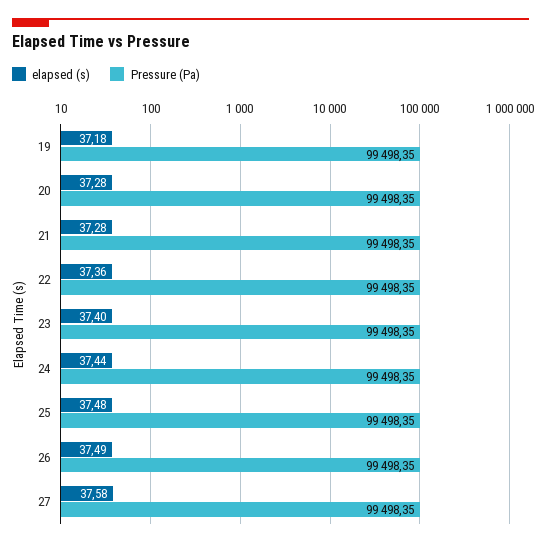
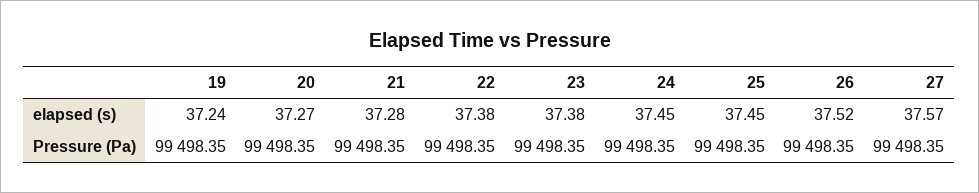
elapsed (s), 19: 37.18 -> 37.24
elapsed (s), 20: 37.28 -> 37.27
elapsed (s), 22: 37.36 -> 37.38
elapsed (s), 23: 37.4 -> 37.38
elapsed (s), 24: 37.44 -> 37.45
elapsed (s), 25: 37.48 -> 37.45
elapsed (s), 26: 37.49 -> 37.52
elapsed (s), 27: 37.58 -> 37.57

